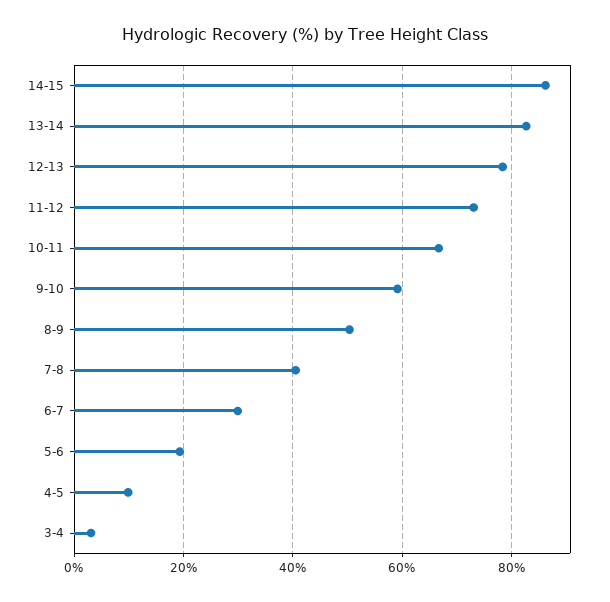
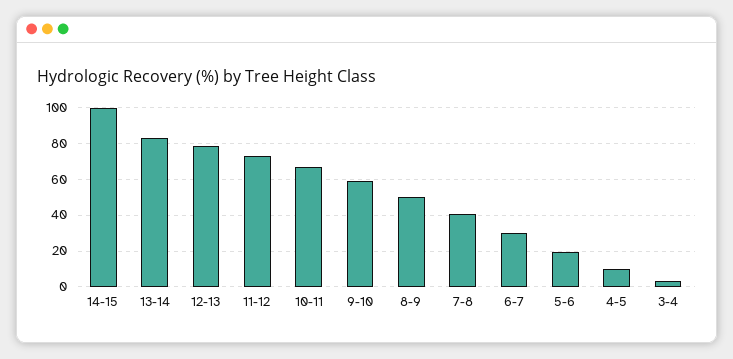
14-15: 86 -> 100

